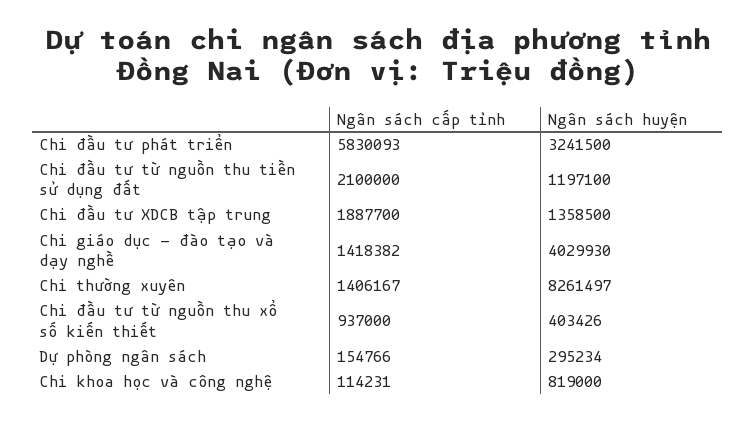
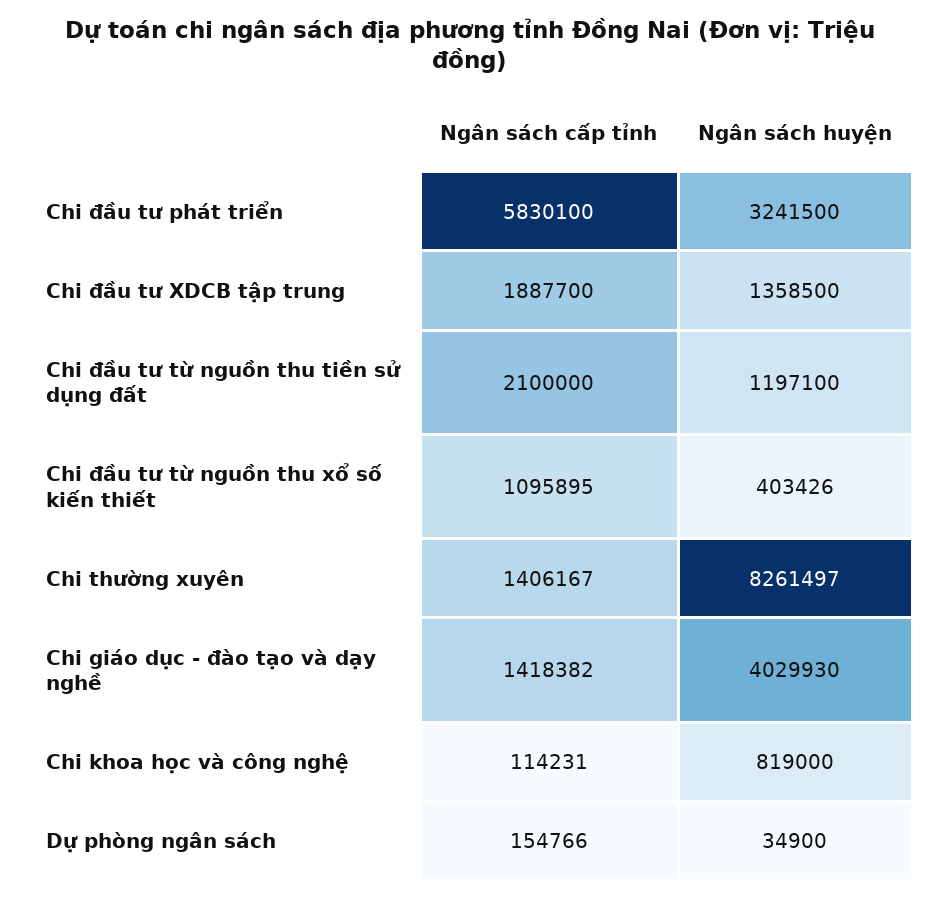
Ngân sách cấp tỉnh, Chi đầu tư phát triển: 5830093 -> 5830100
Ngân sách cấp tỉnh, Chi đầu tư từ nguồn thu xổ số kiến thiết: 937000 -> 1095895
Ngân sách huyện, Dự phòng ngân sách: 295234 -> 34900

